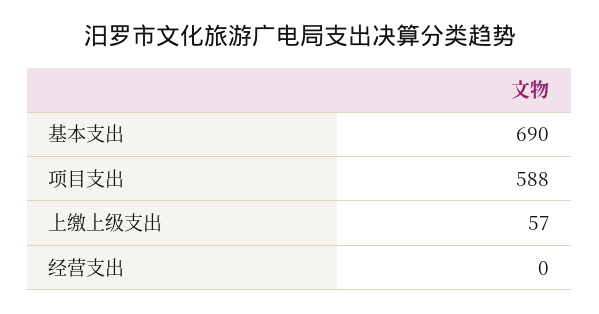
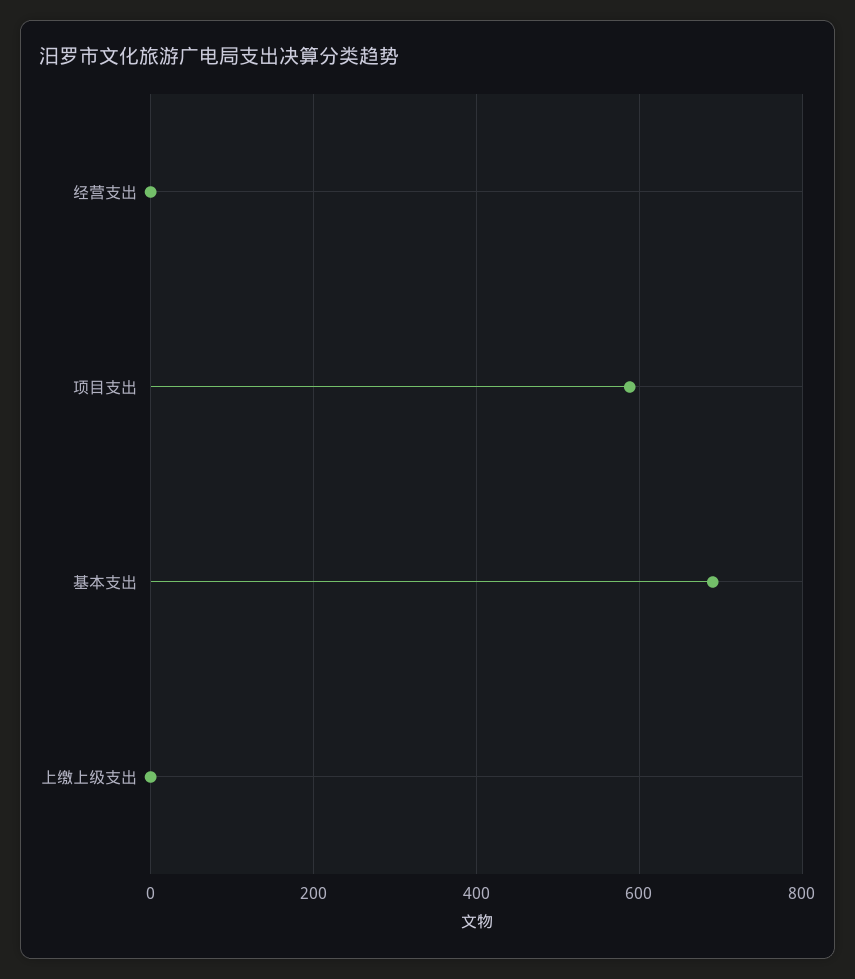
上缴上级支出: 57 -> 0

